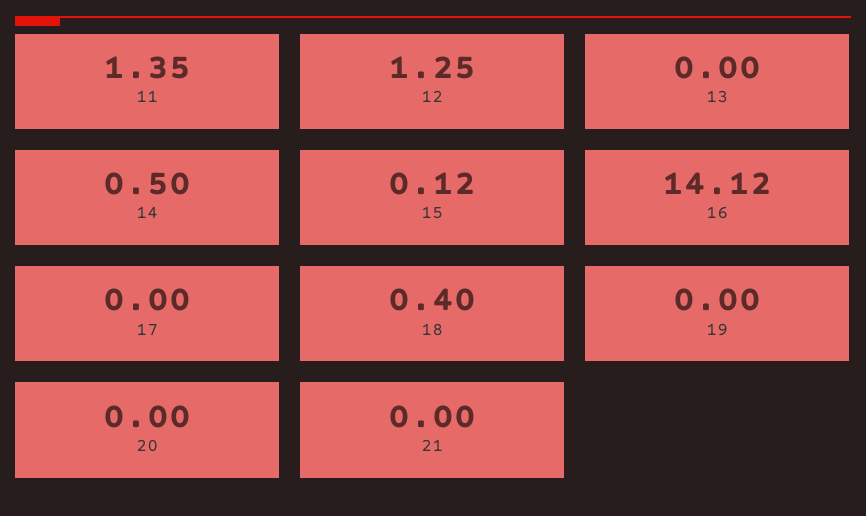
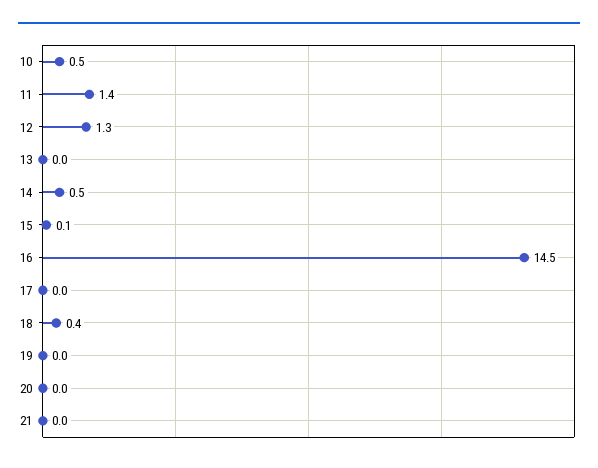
16: 14.12 -> 14.5
10: none -> 0.5

